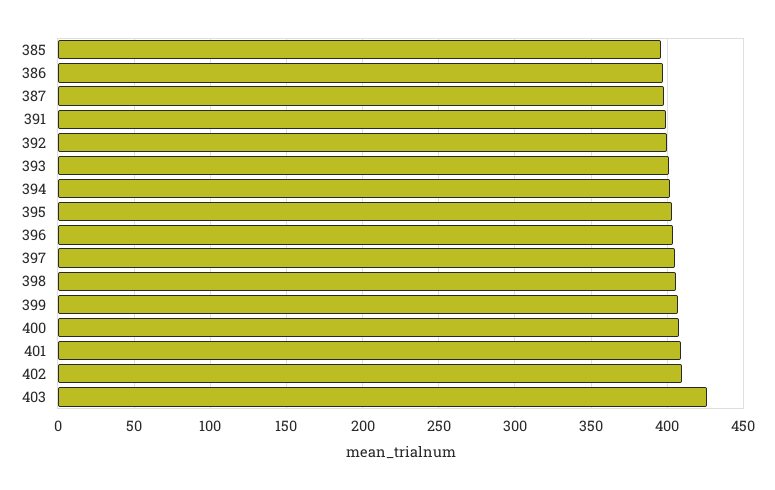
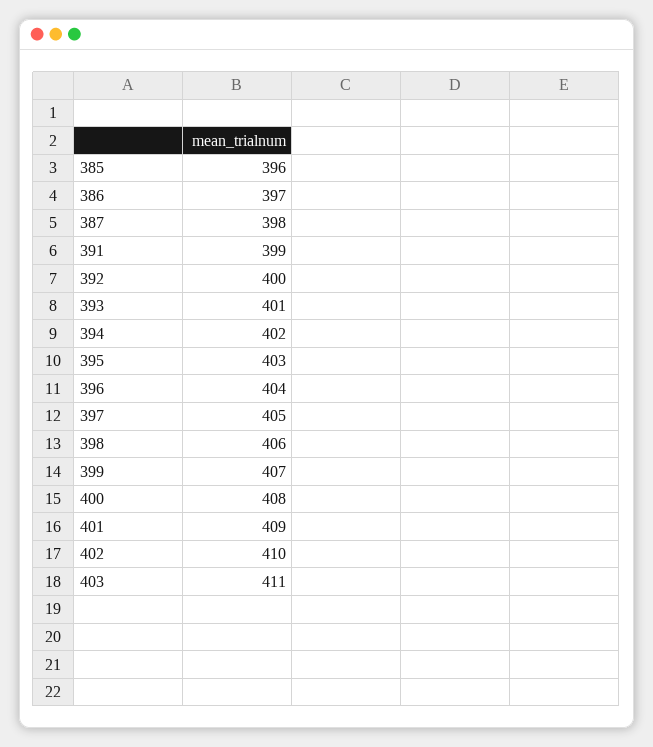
403: 425 -> 411

